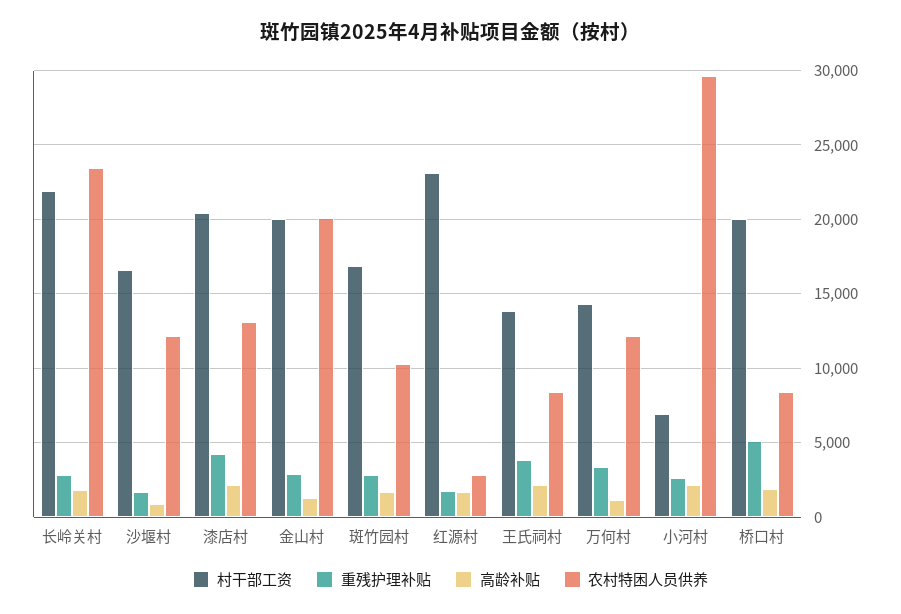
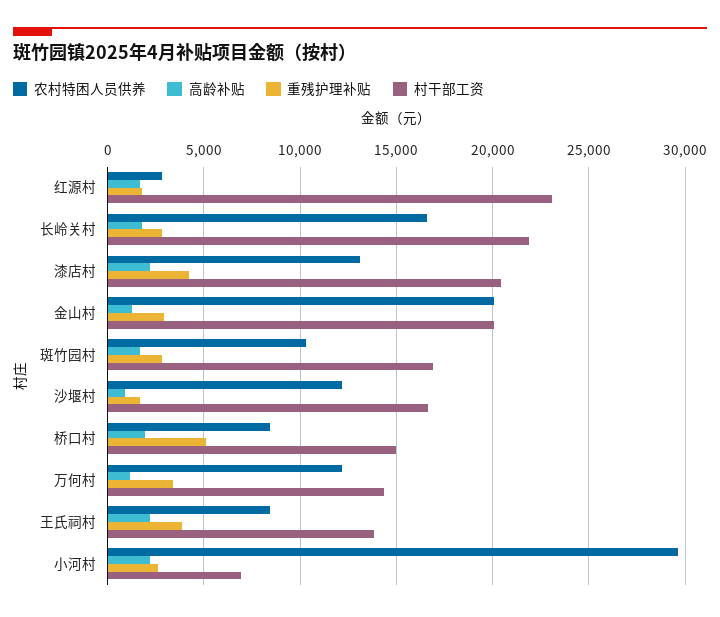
农村特困人员供养, 长岭关村: 23500 -> 16500
村干部工资, 桥口村: 20000 -> 15000

